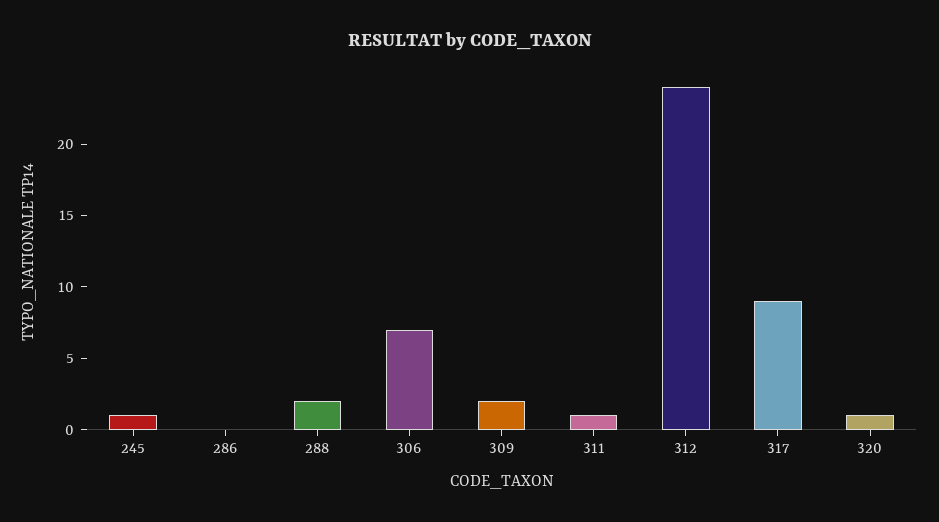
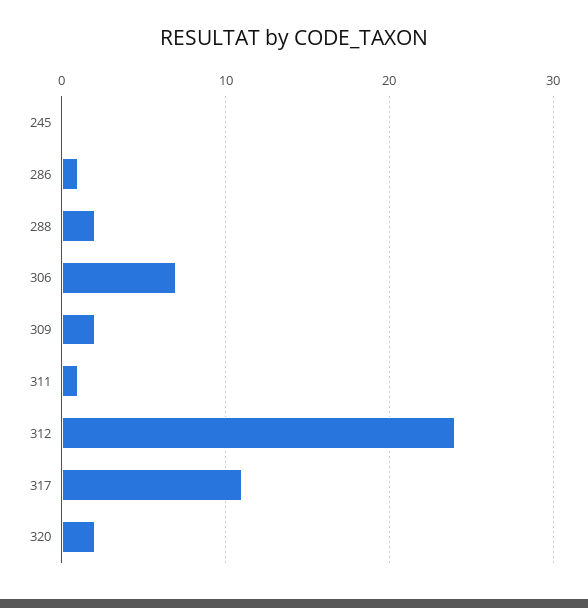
245: 1 -> 0
286: 0 -> 1
317: 9 -> 11
320: 1 -> 2

